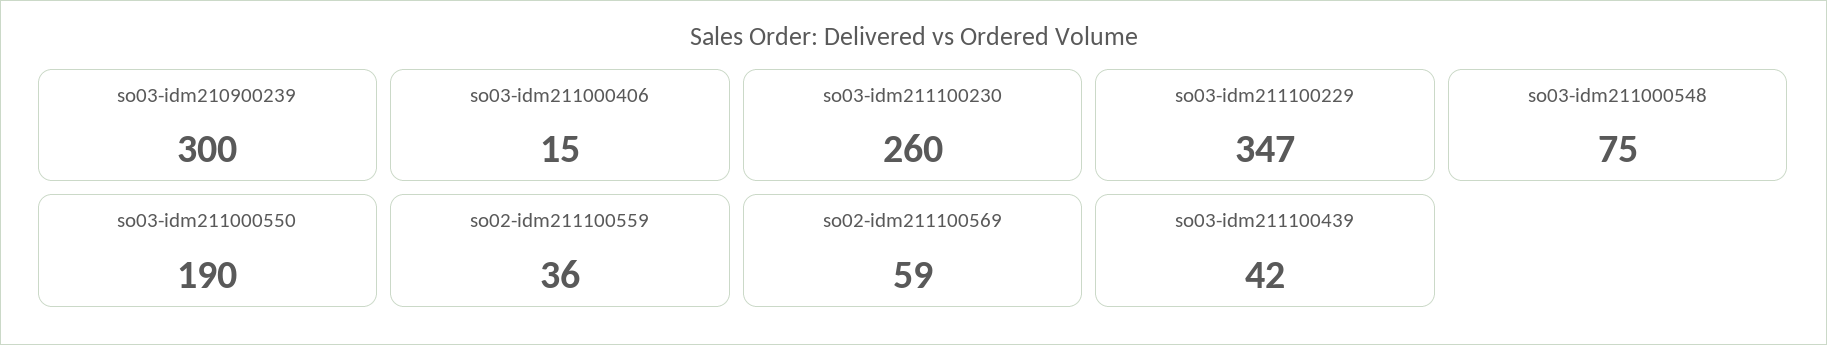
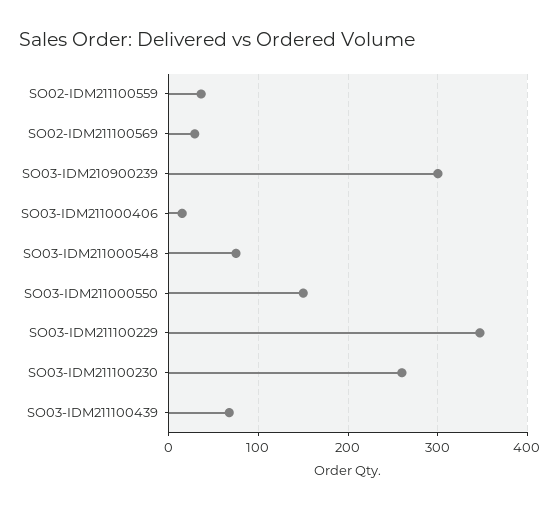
so03-idm211000550: 190 -> 150
so02-idm211100569: 59 -> 30
so03-idm211100439: 42 -> 70

